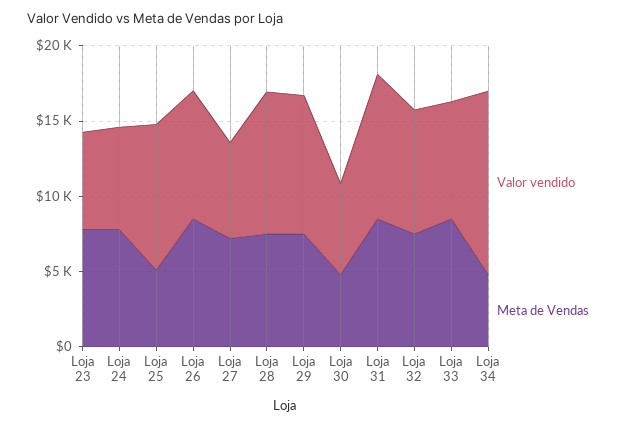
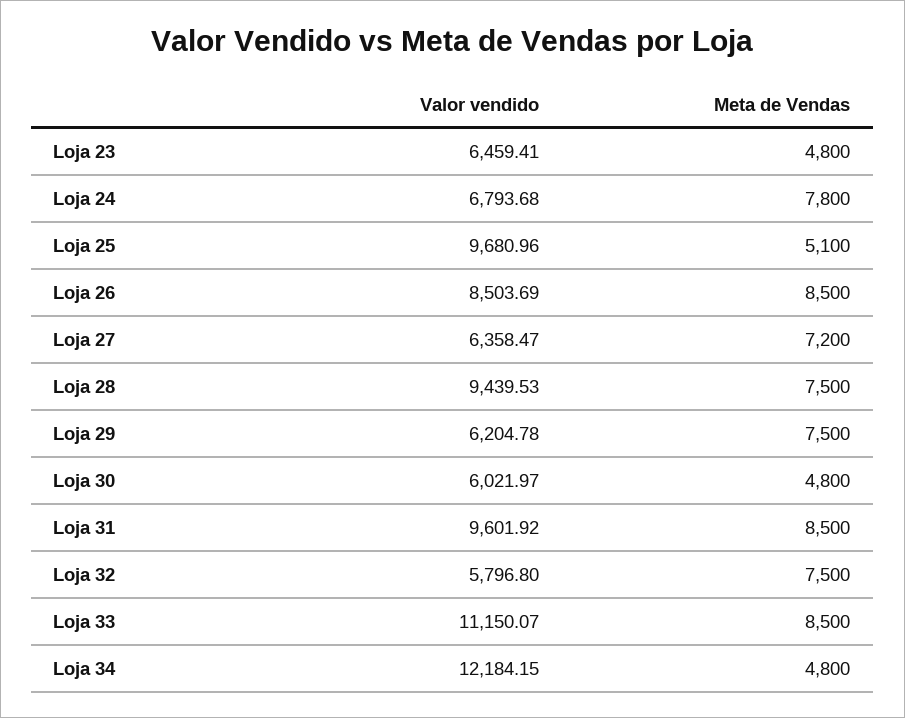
Meta de Vendas, Loja 23: 8000 -> 4800
Valor vendido, Loja 29: 9000 -> 6204.78
Valor vendido, Loja 32: 8000 -> 5796.8
Valor vendido, Loja 33: 8000 -> 11150.07

